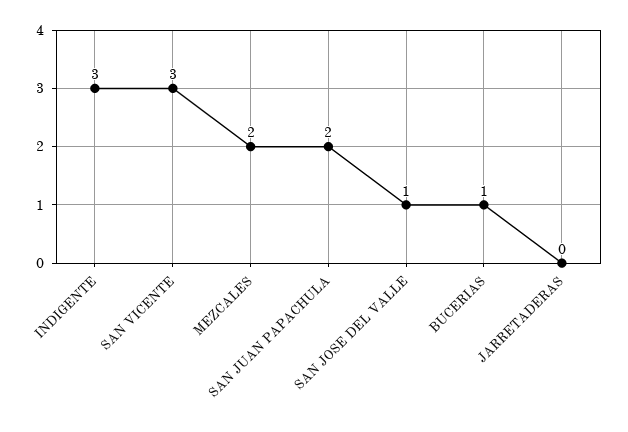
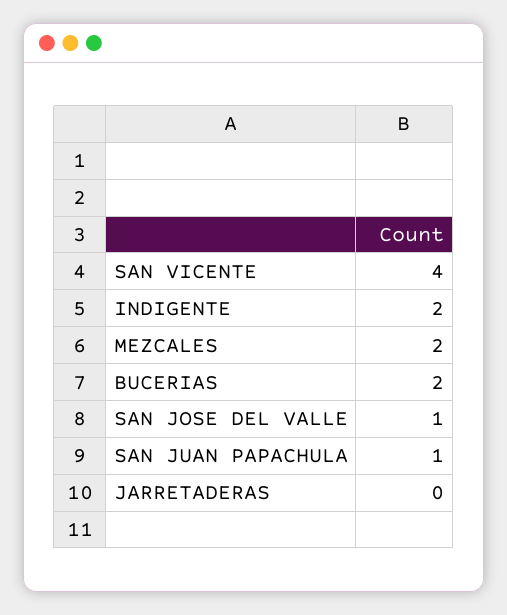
INDIGENTE: 3 -> 2
SAN VICENTE: 3 -> 4
SAN JUAN PAPACHULA: 2 -> 1
BUCERIAS: 1 -> 2

